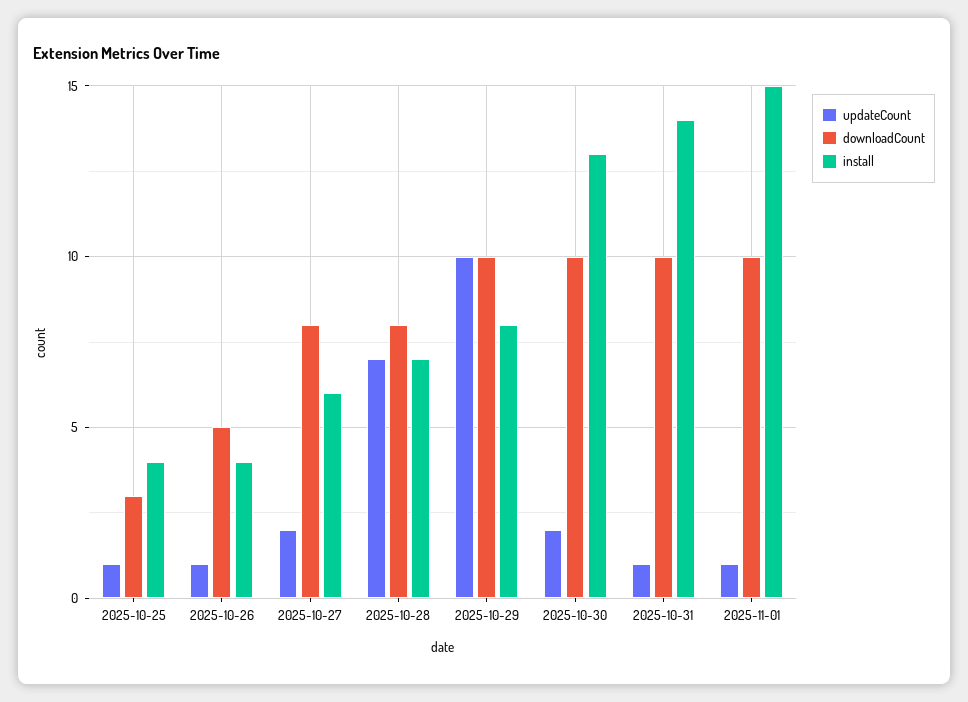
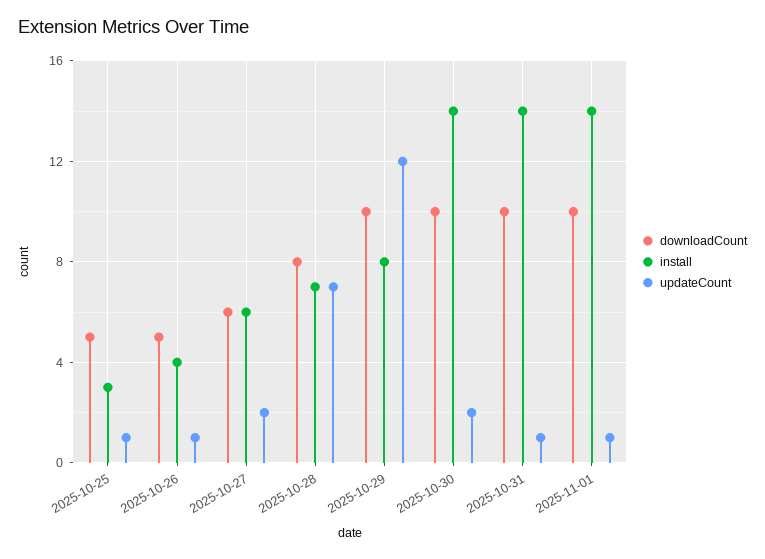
downloadCount, 2025-10-25: 3 -> 5
install, 2025-10-25: 4 -> 3
downloadCount, 2025-10-27: 8 -> 6
updateCount, 2025-10-29: 10 -> 12
install, 2025-10-30: 13 -> 14
install, 2025-11-01: 15 -> 14

